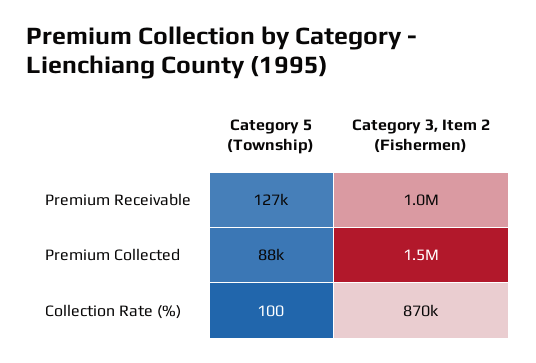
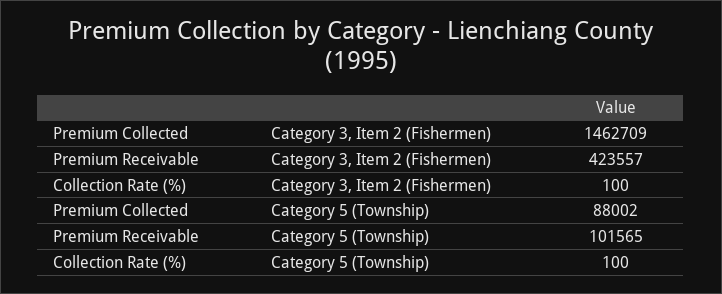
Category 5 (Township), Premium Receivable: 127000 -> 101565
Category 3, Item 2 (Fishermen), Premium Receivable: 1000000 -> 423557
Category 3, Item 2 (Fishermen), Collection Rate (%): 870000 -> 100

